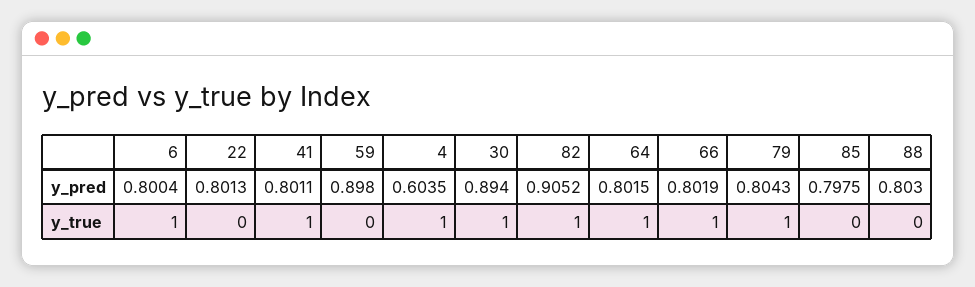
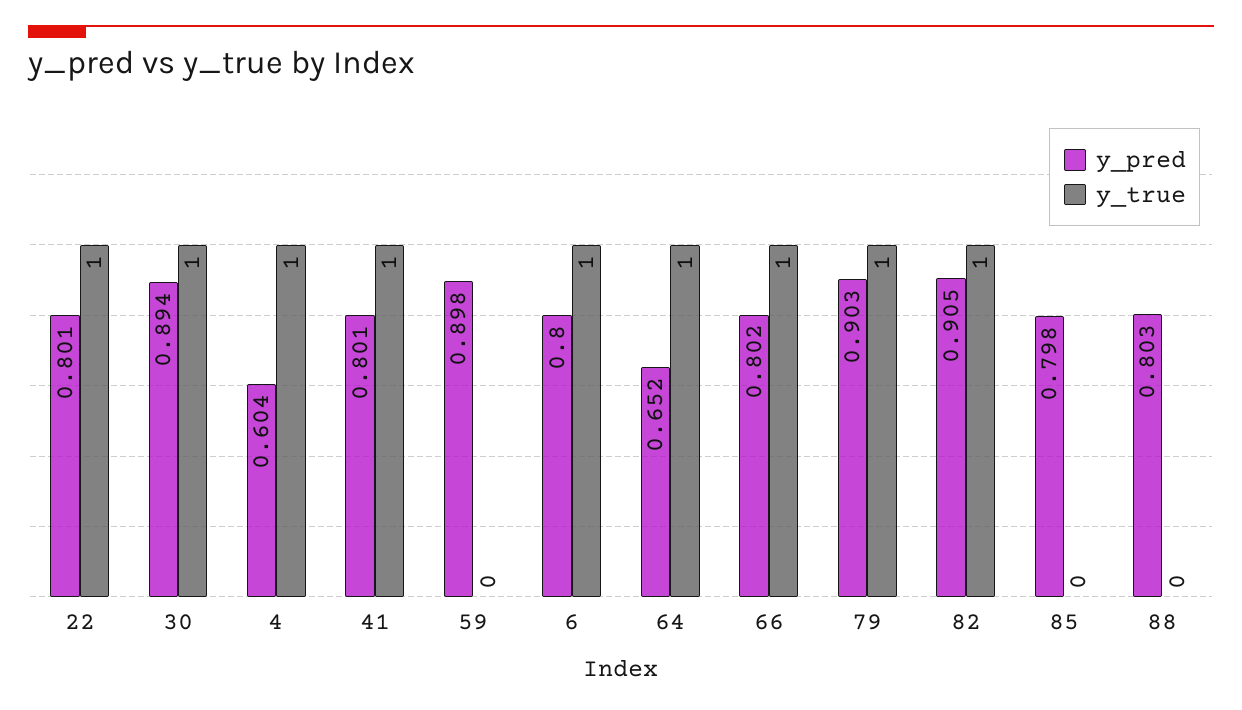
y_pred, 64: 0.8015 -> 0.652
y_pred, 79: 0.8043 -> 0.903
y_true, 22: 0 -> 1

